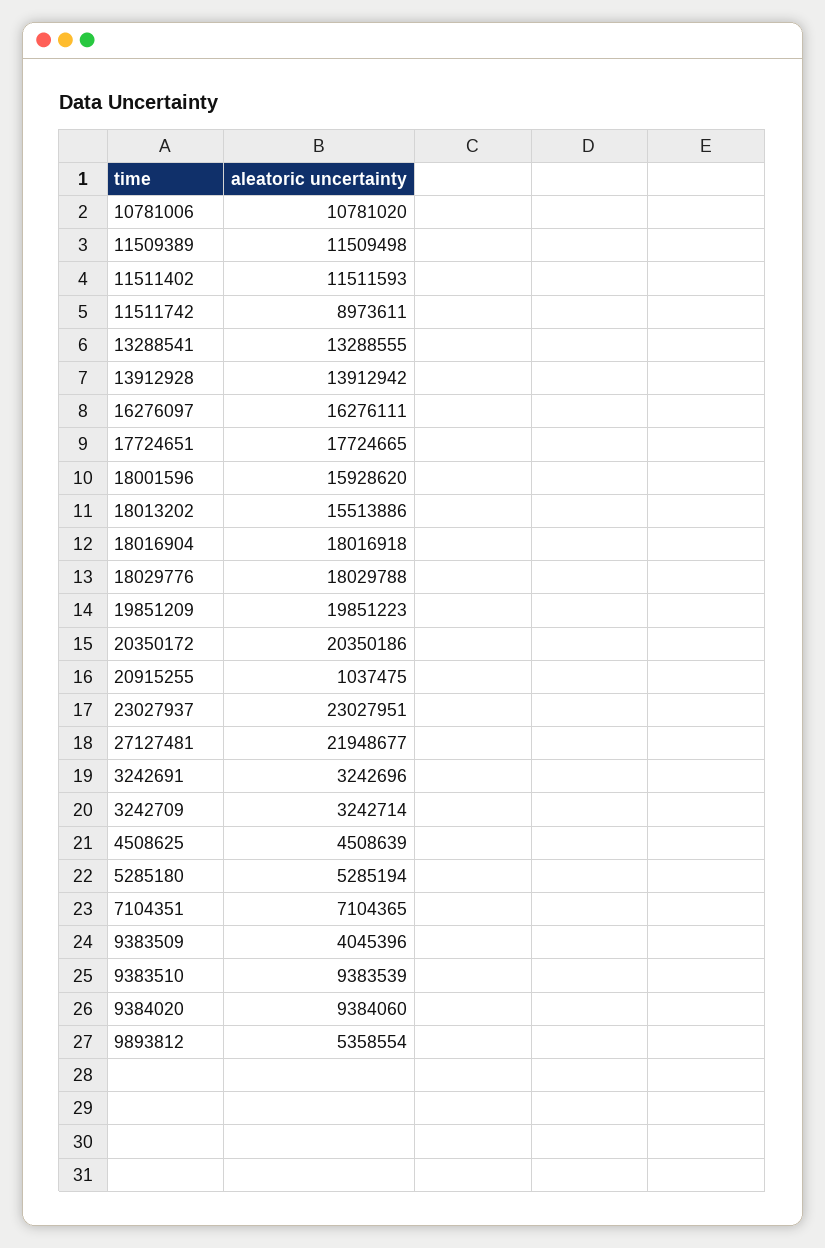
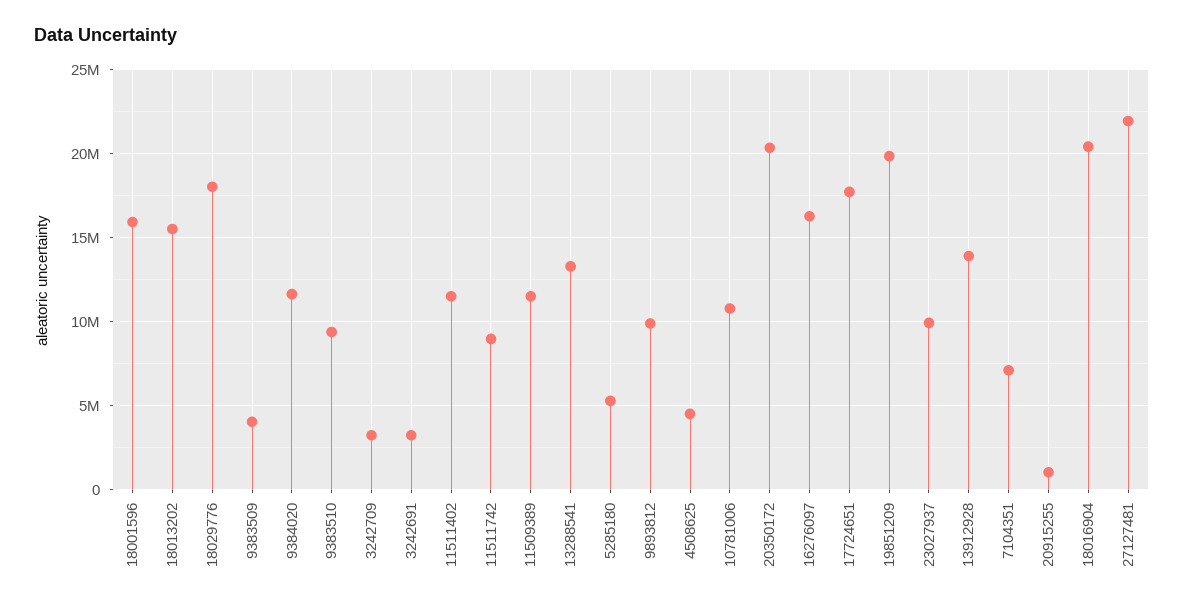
18016904: 18016918 -> 20500000
23027937: 23027951 -> 10000000
9384020: 9384060 -> 11500000
9893812: 5358554 -> 10000000

